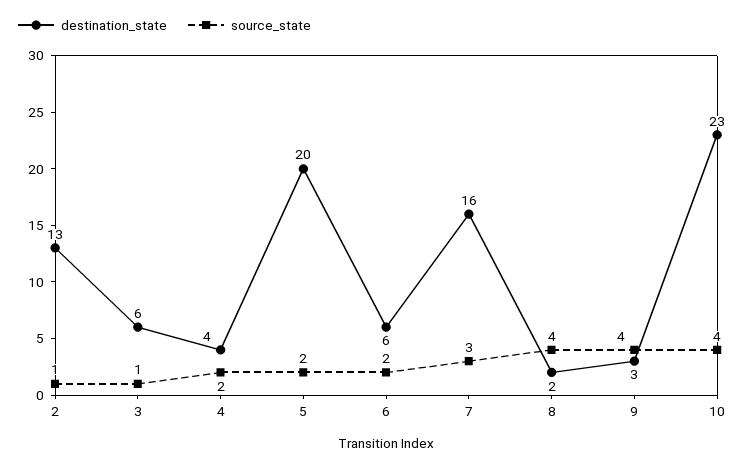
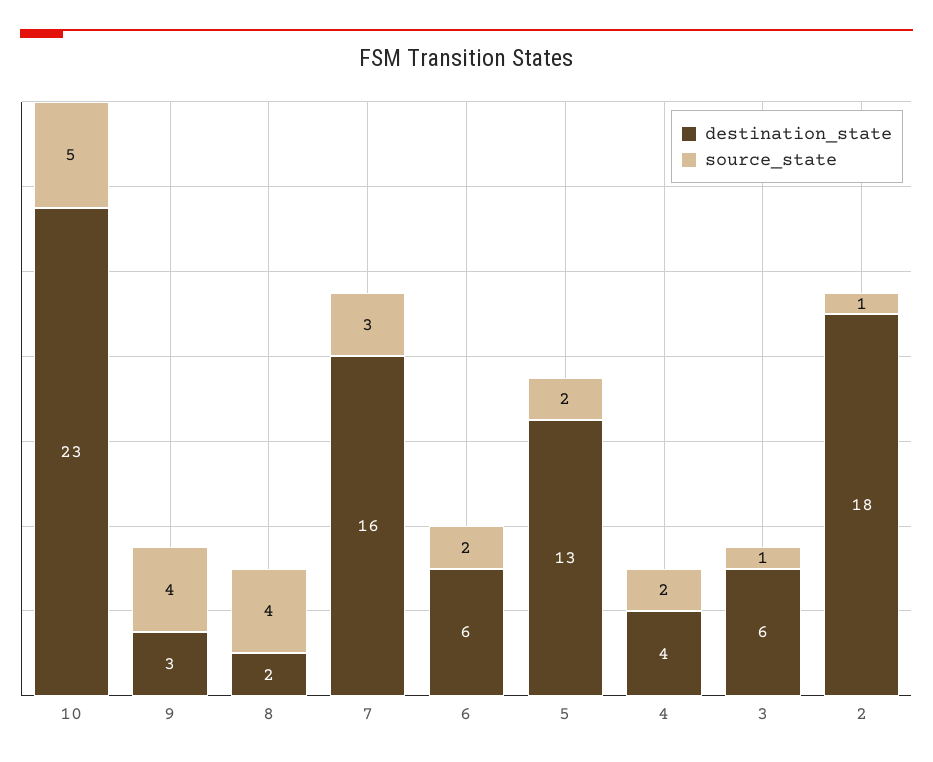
destination_state, 2: 13 -> 18
destination_state, 5: 20 -> 13
source_state, 10: 4 -> 5

